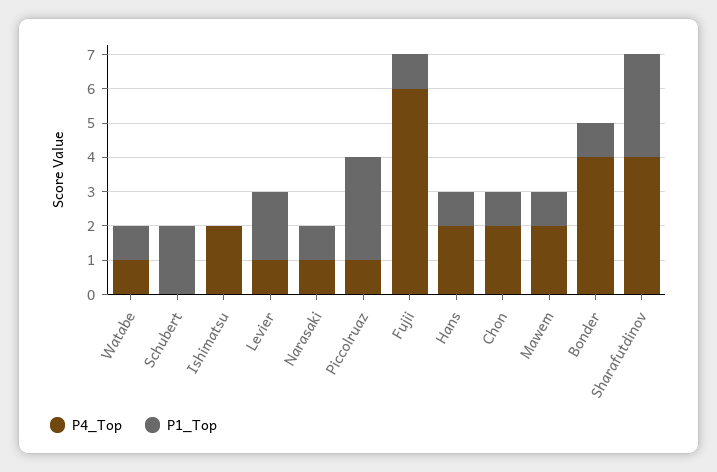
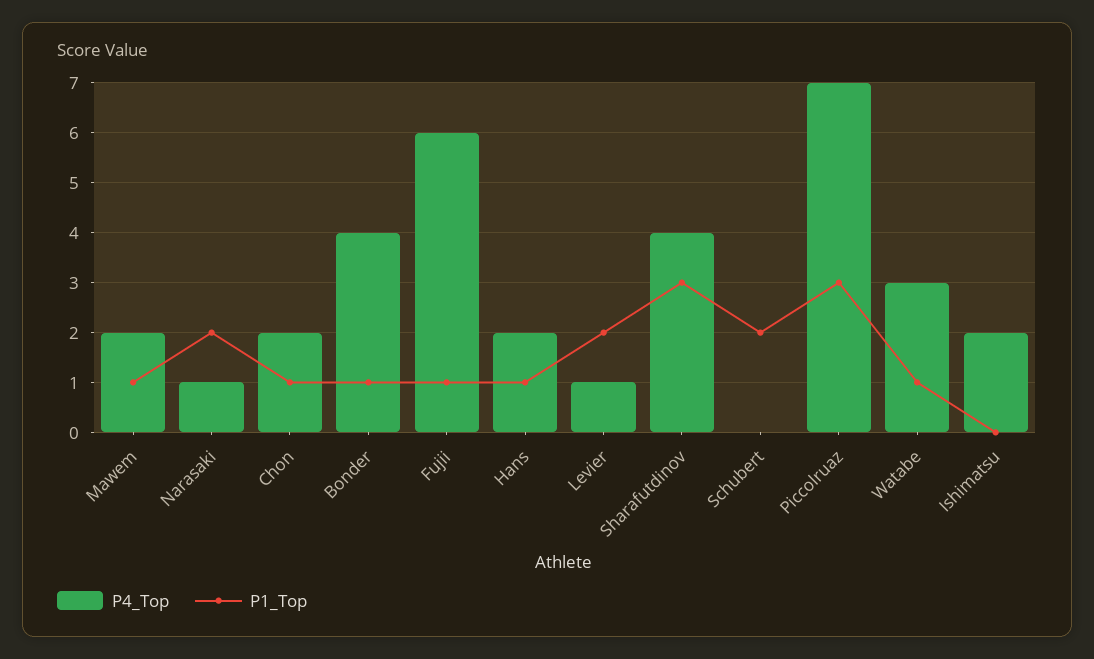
P4_Top, Watabe: 1 -> 3
P1_Top, Narasaki: 1 -> 2
P4_Top, Piccolruaz: 1 -> 7

